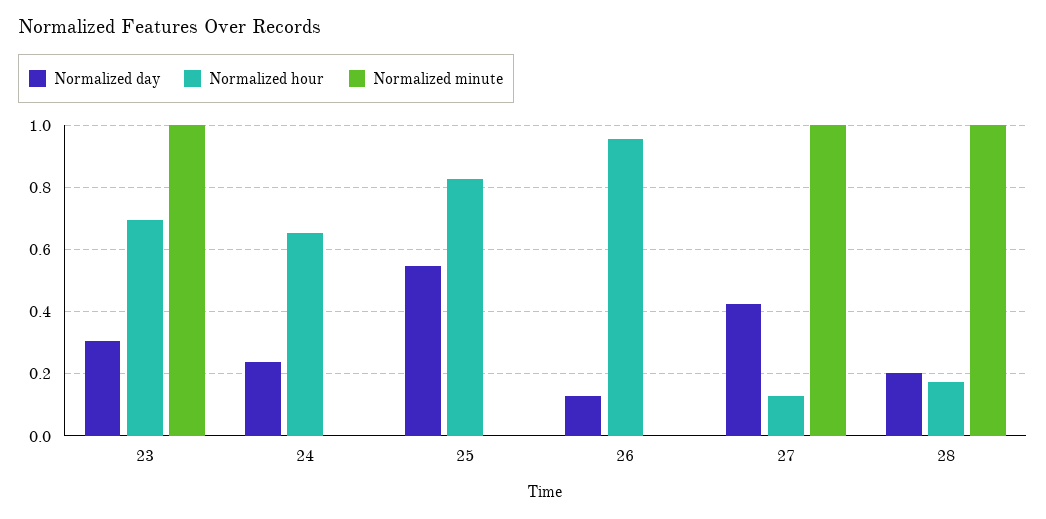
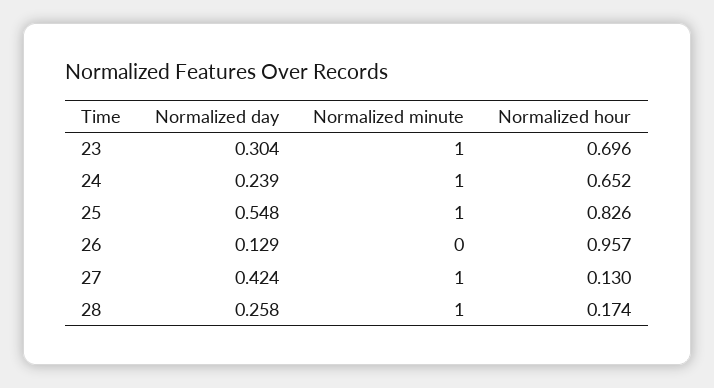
Normalized minute, 24: 0 -> 1
Normalized minute, 25: 0 -> 1
Normalized day, 28: 0.2 -> 0.258

